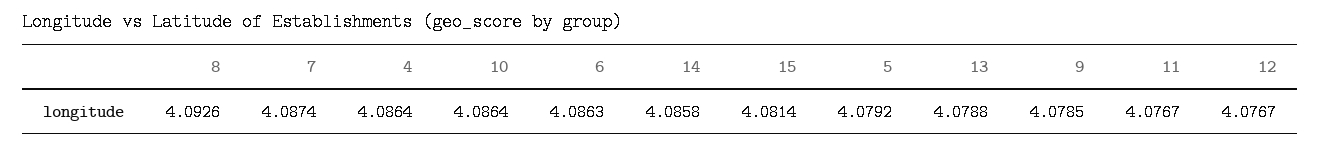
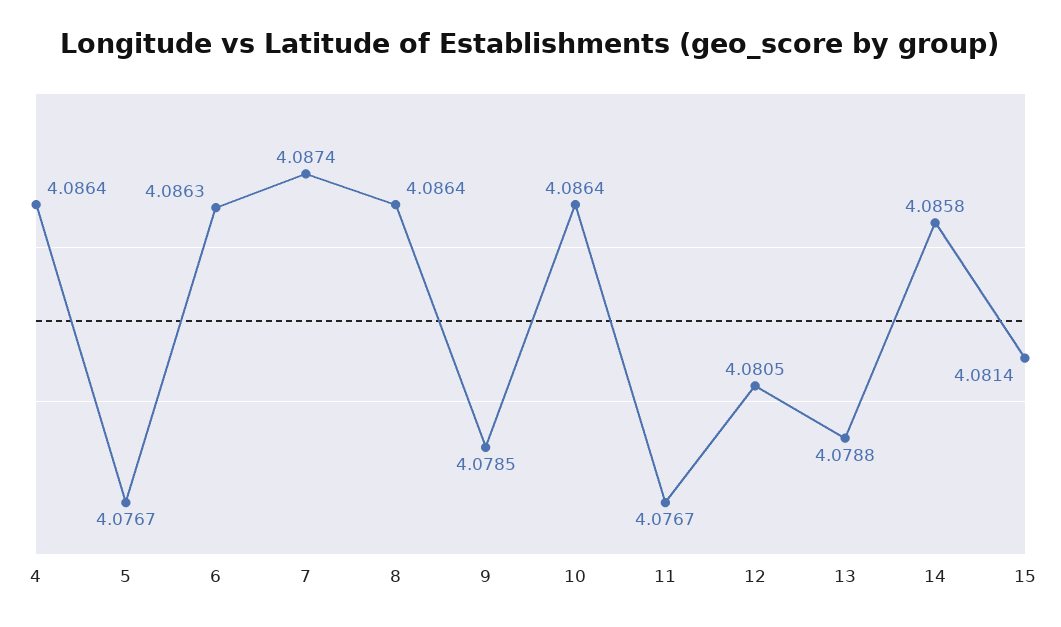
8: 4.0926 -> 4.0864
5: 4.0792 -> 4.0767
12: 4.0767 -> 4.0805

